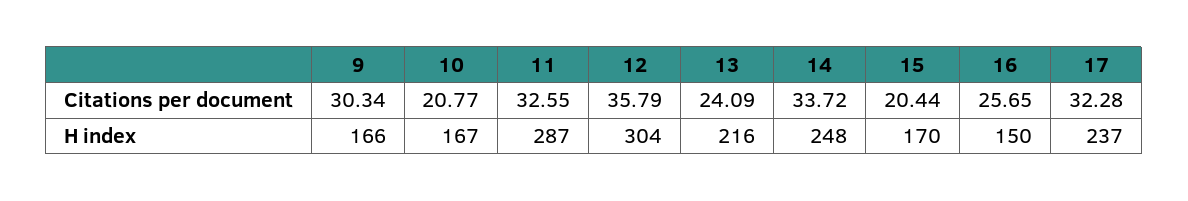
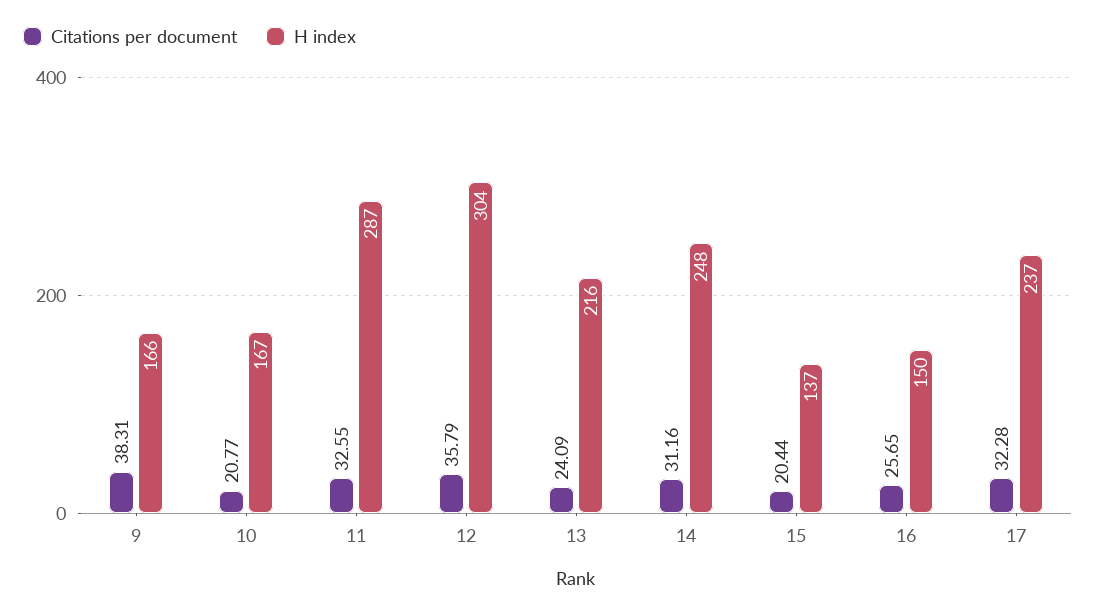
Citations per document, 9: 30.34 -> 38.31
Citations per document, 14: 33.72 -> 31.16
H index, 15: 170 -> 137

